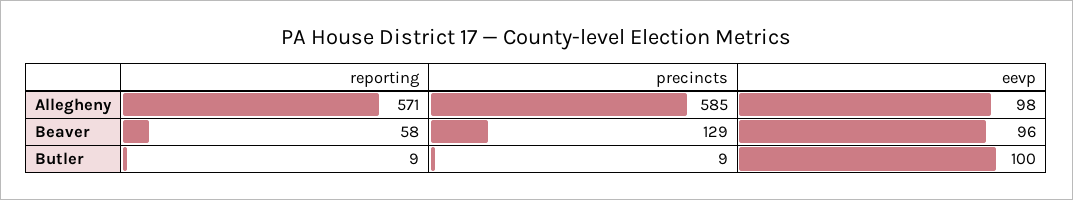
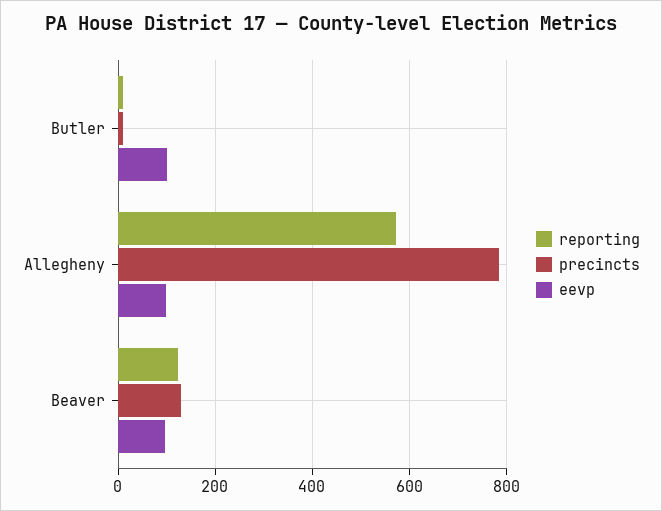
precincts, Allegheny: 585 -> 780
reporting, Beaver: 58 -> 120

